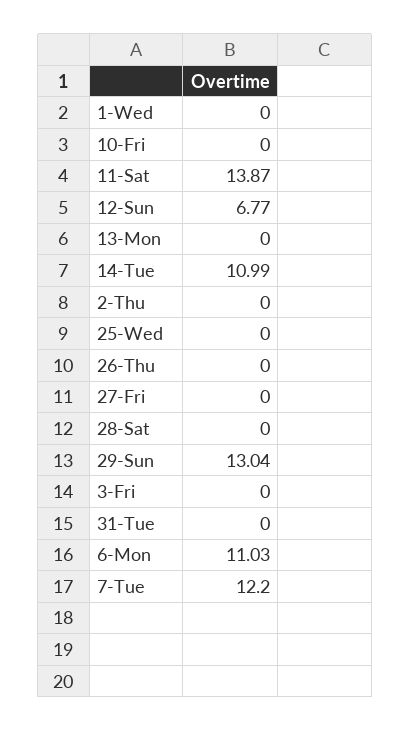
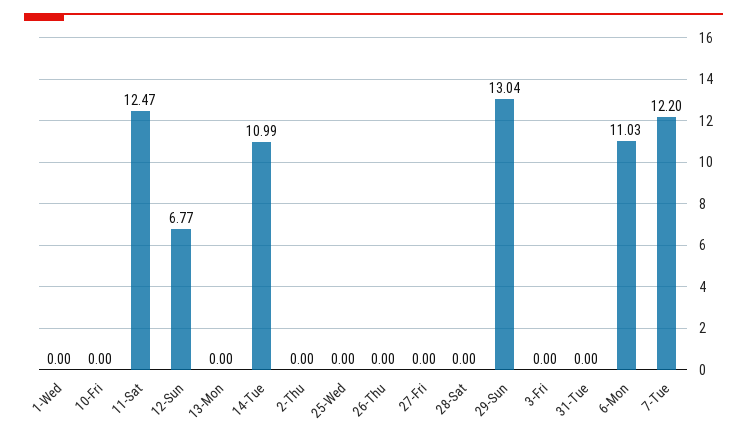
11-Sat: 13.87 -> 12.47

